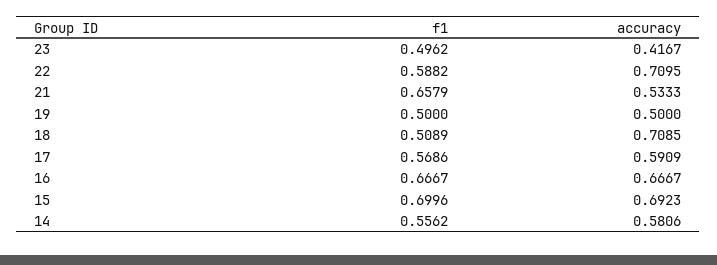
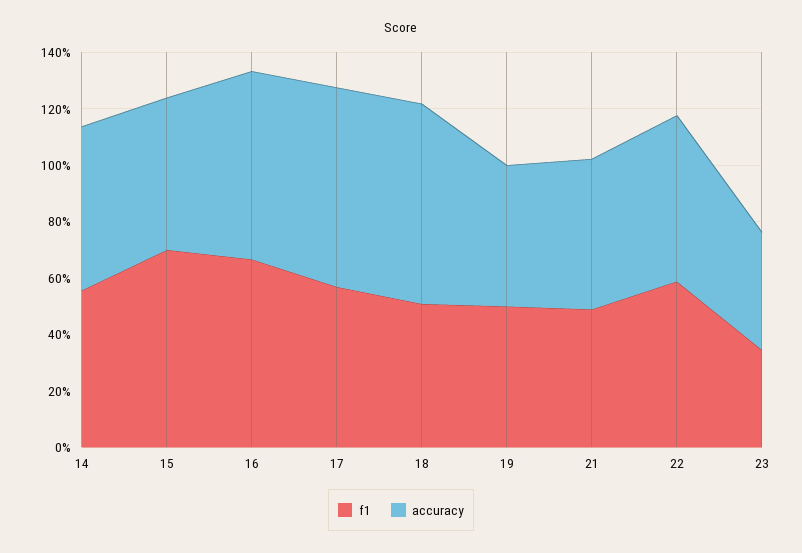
f1, 23: 0.4962 -> 0.35
accuracy, 22: 0.7095 -> 0.6
f1, 21: 0.6579 -> 0.5
accuracy, 17: 0.5909 -> 0.7
accuracy, 15: 0.6923 -> 0.55

